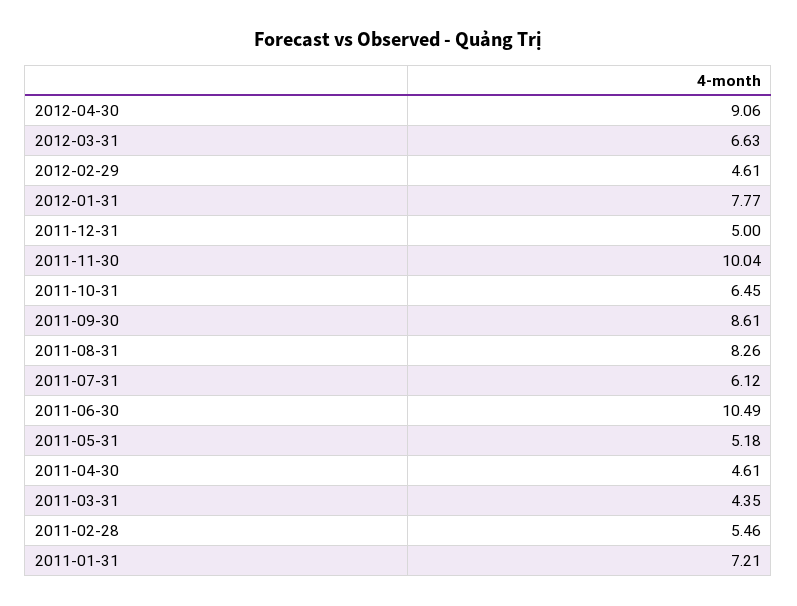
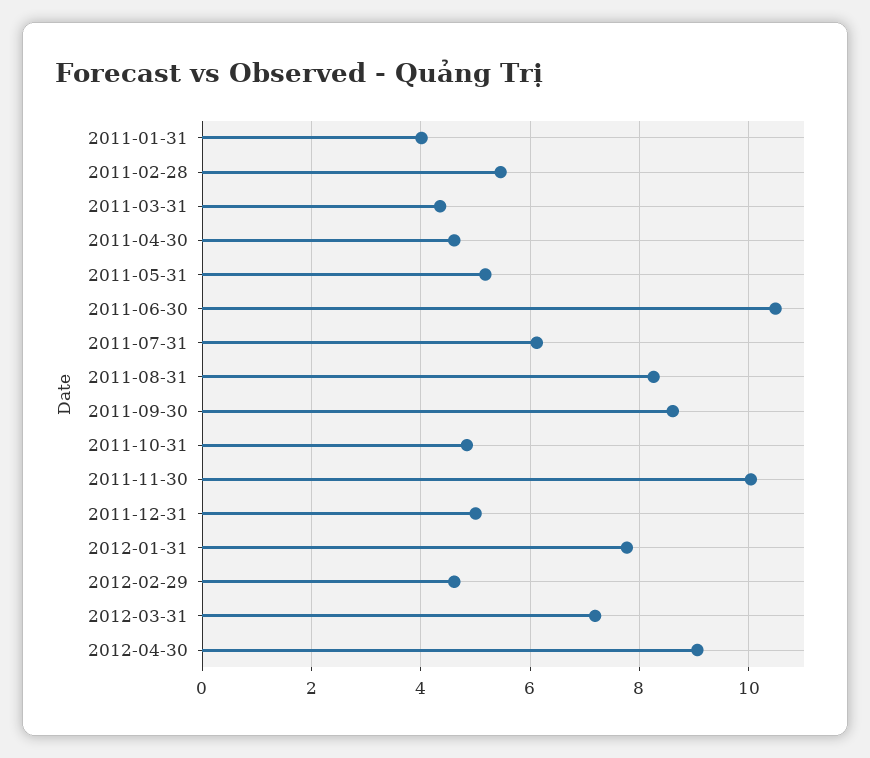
2012-03-31: 6.63 -> 7.2
2011-10-31: 6.45 -> 4.8
2011-01-31: 7.21 -> 4

